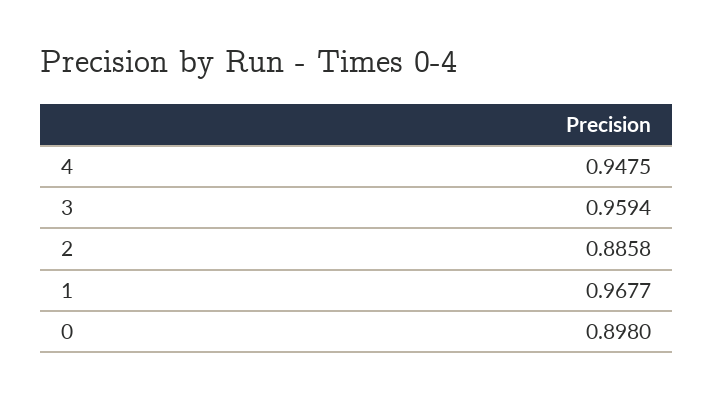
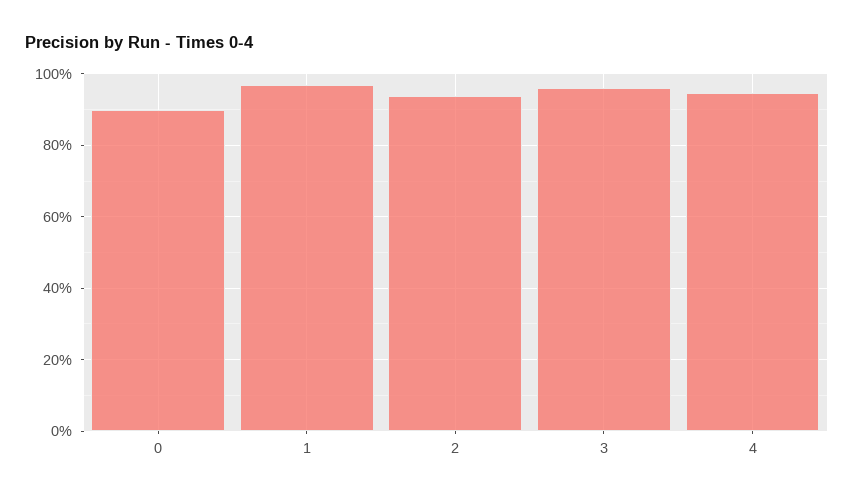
2: 0.8858 -> 0.94

